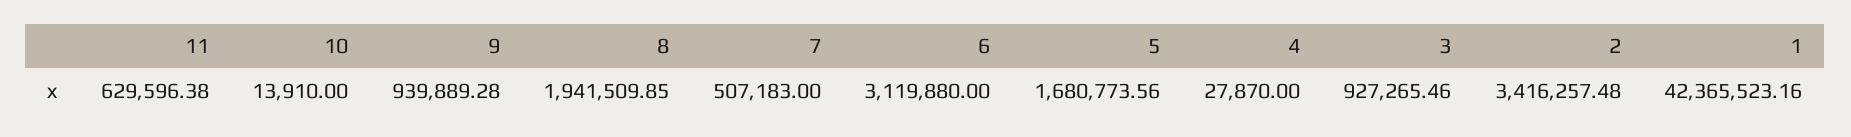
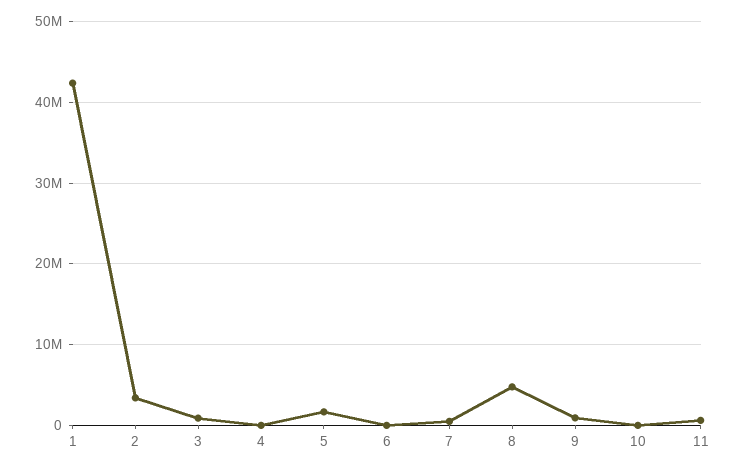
8: 1941509.85 -> 5000000
6: 3119880 -> 0

